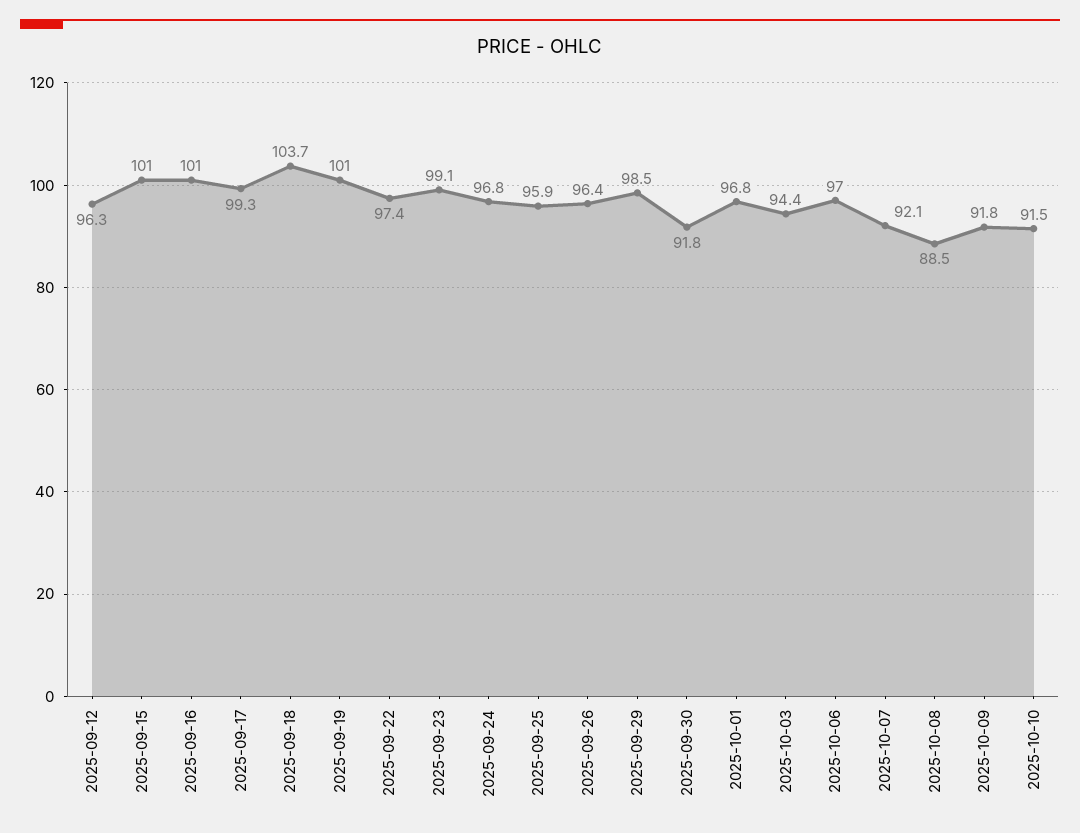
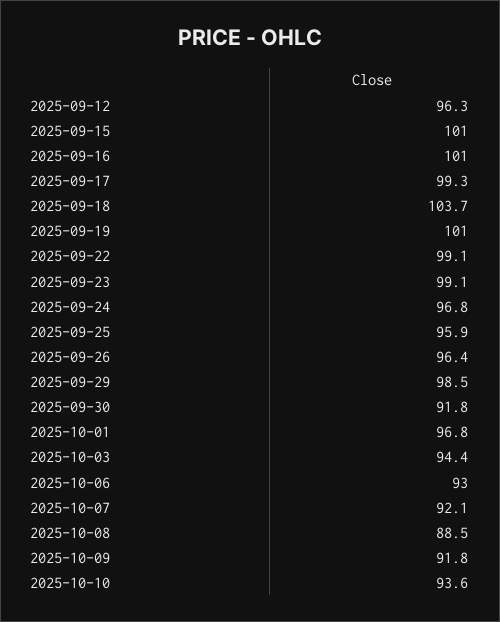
2025-09-22: 97.4 -> 99.1
2025-10-06: 97 -> 93
2025-10-10: 91.5 -> 93.6

